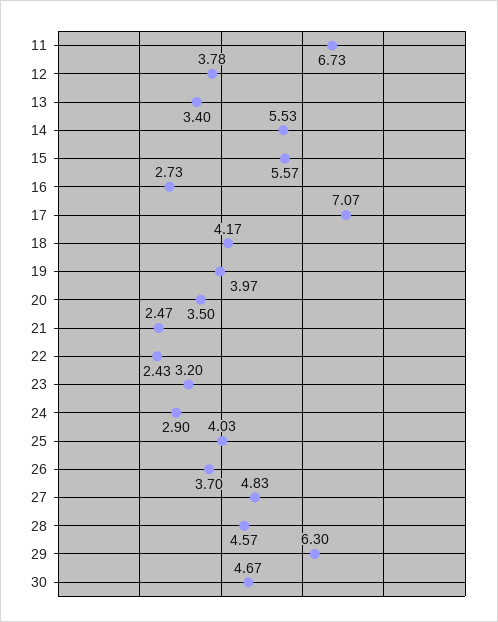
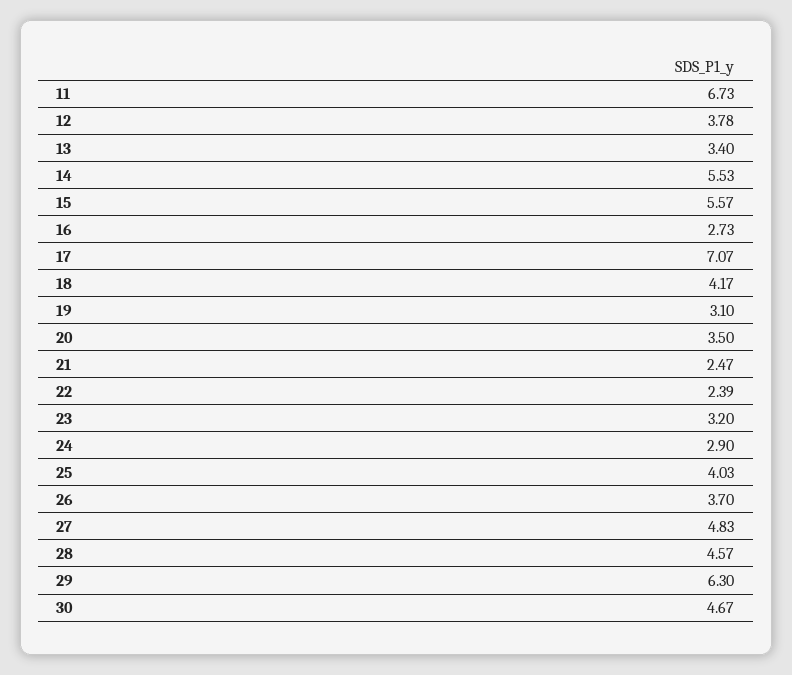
19: 3.97 -> 3.1
22: 2.43 -> 2.39

